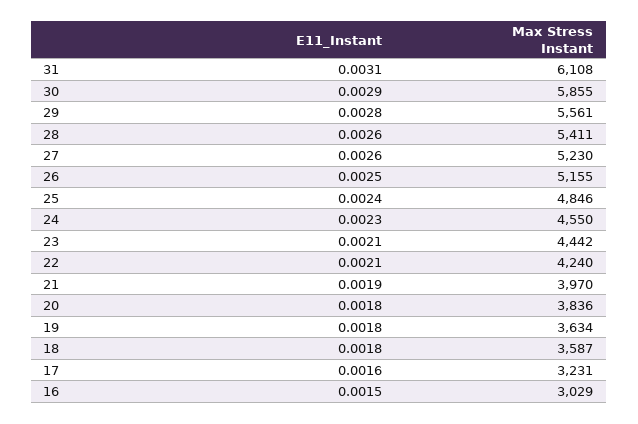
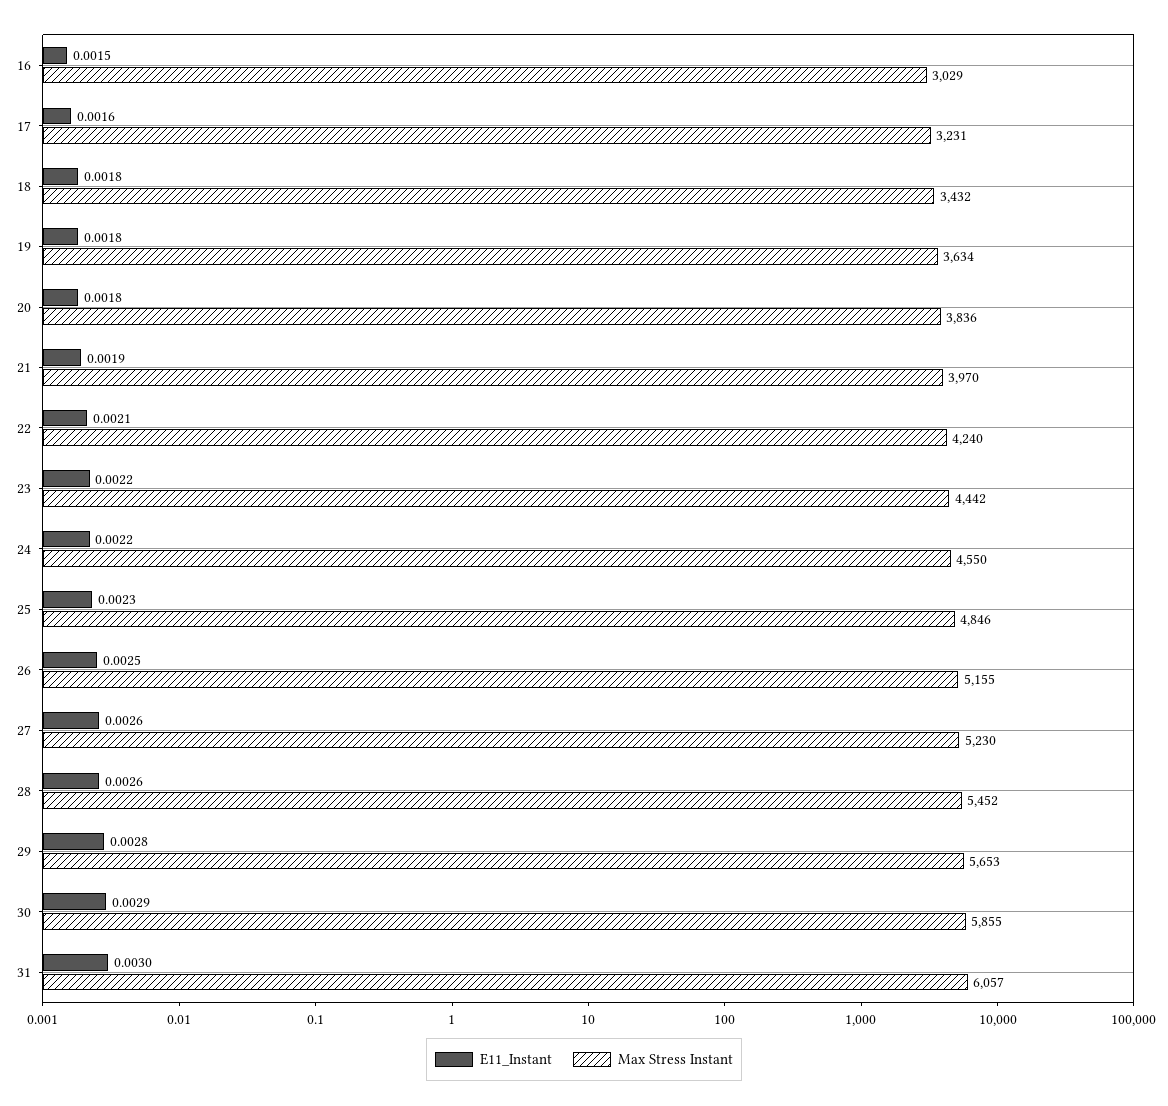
E11_Instant, 31: 0.0031 -> 0.003
Max Stress Instant, 31: 6108 -> 6057
Max Stress Instant, 29: 5561 -> 5653
Max Stress Instant, 28: 5411 -> 5452
E11_Instant, 25: 0.0024 -> 0.0023
E11_Instant, 24: 0.0023 -> 0.0022
E11_Instant, 23: 0.0021 -> 0.0022
Max Stress Instant, 18: 3587 -> 3432

